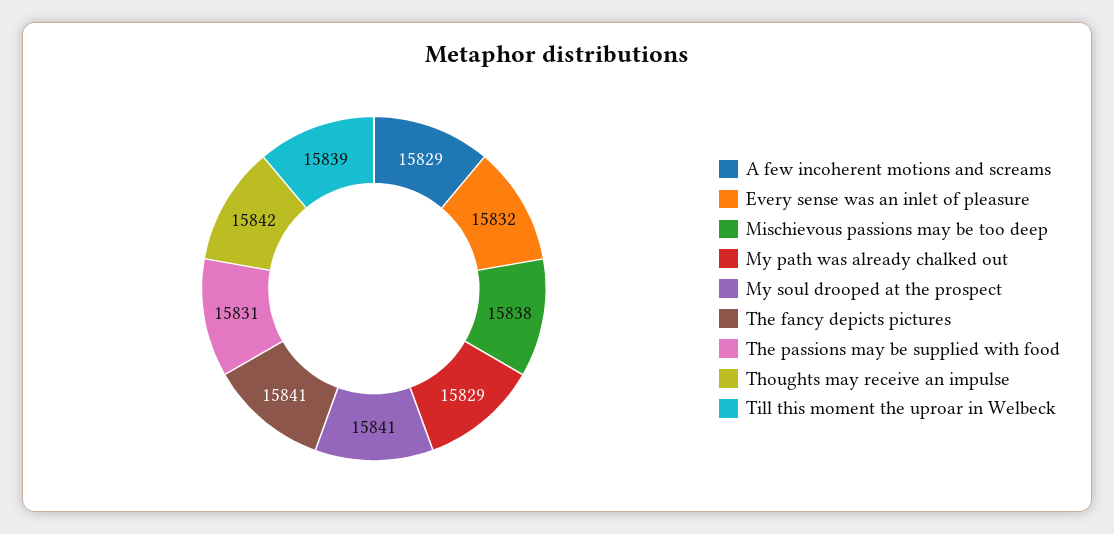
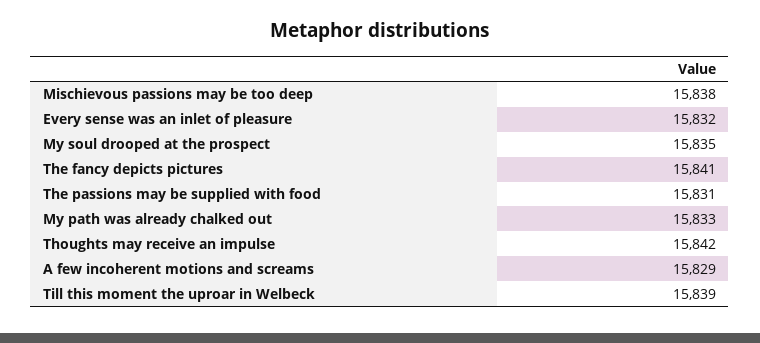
My path was already chalked out: 15829 -> 15833
My soul drooped at the prospect: 15841 -> 15835

